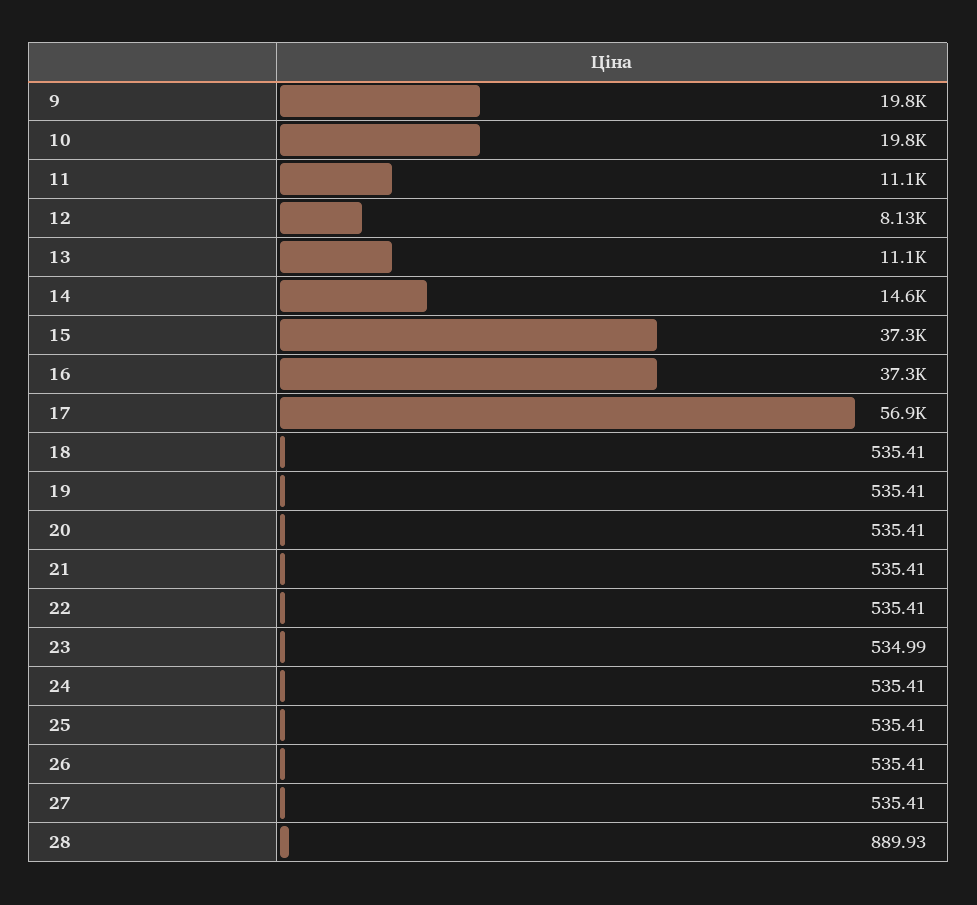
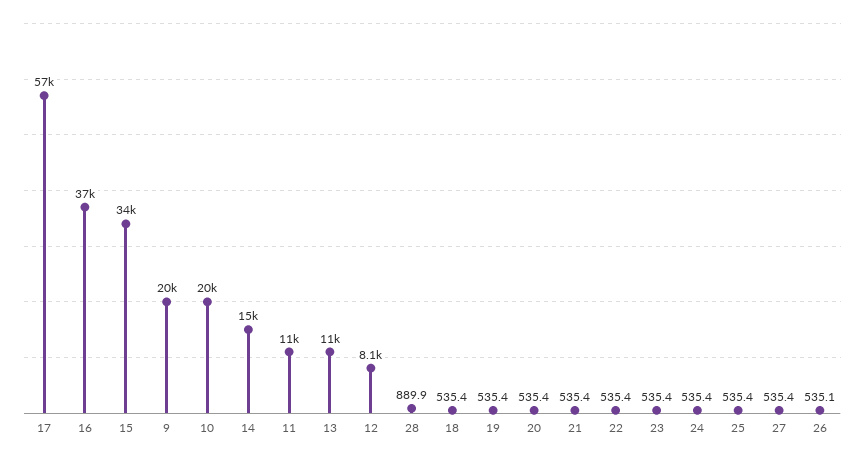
15: 37300 -> 34000
23: 534.99 -> 535.4
26: 535.41 -> 535.1

